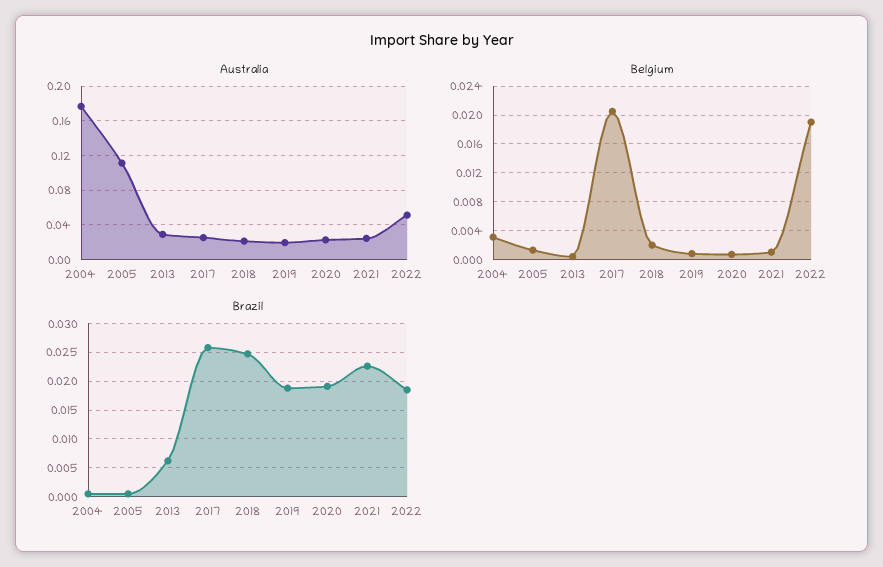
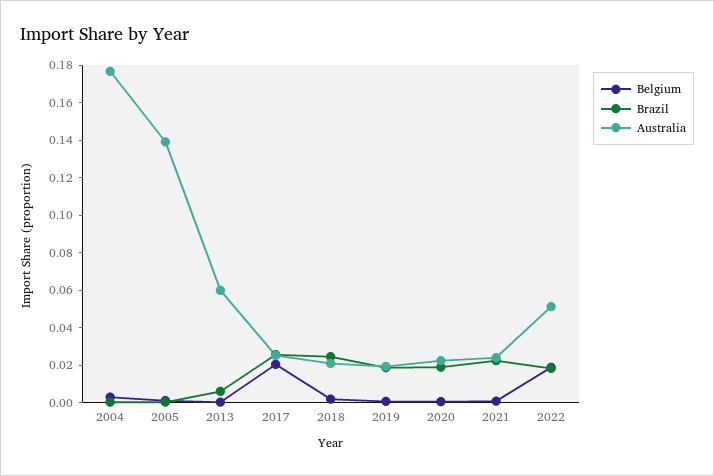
Australia, 2005: 0.11 -> 0.14
Australia, 2013: 0.03 -> 0.06

